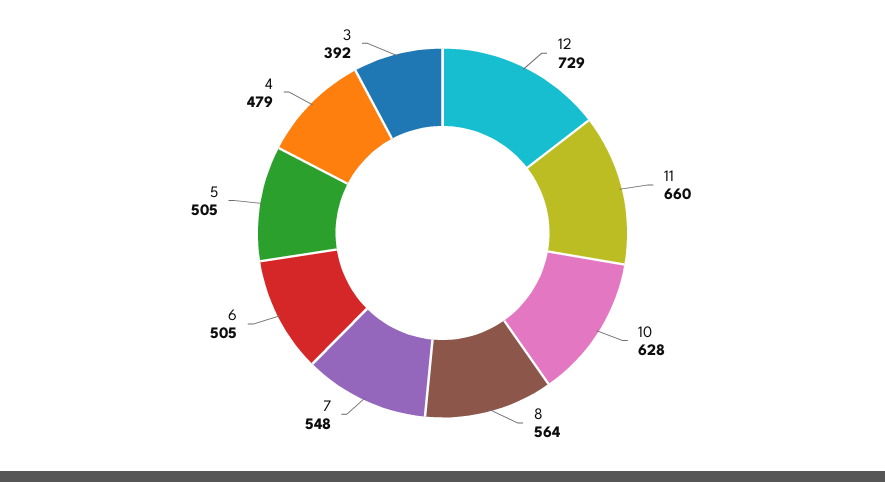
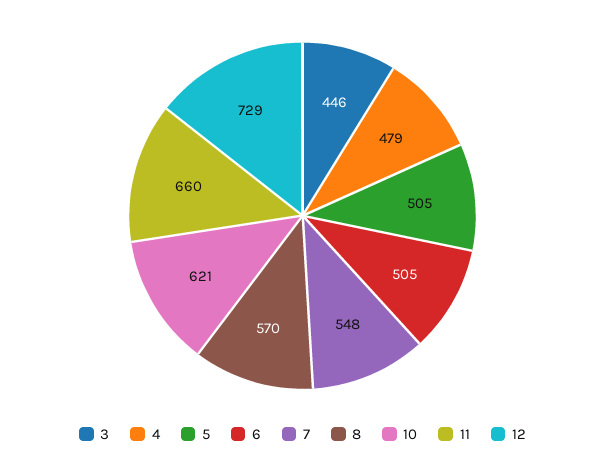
10: 628 -> 621
8: 564 -> 570
3: 392 -> 446

